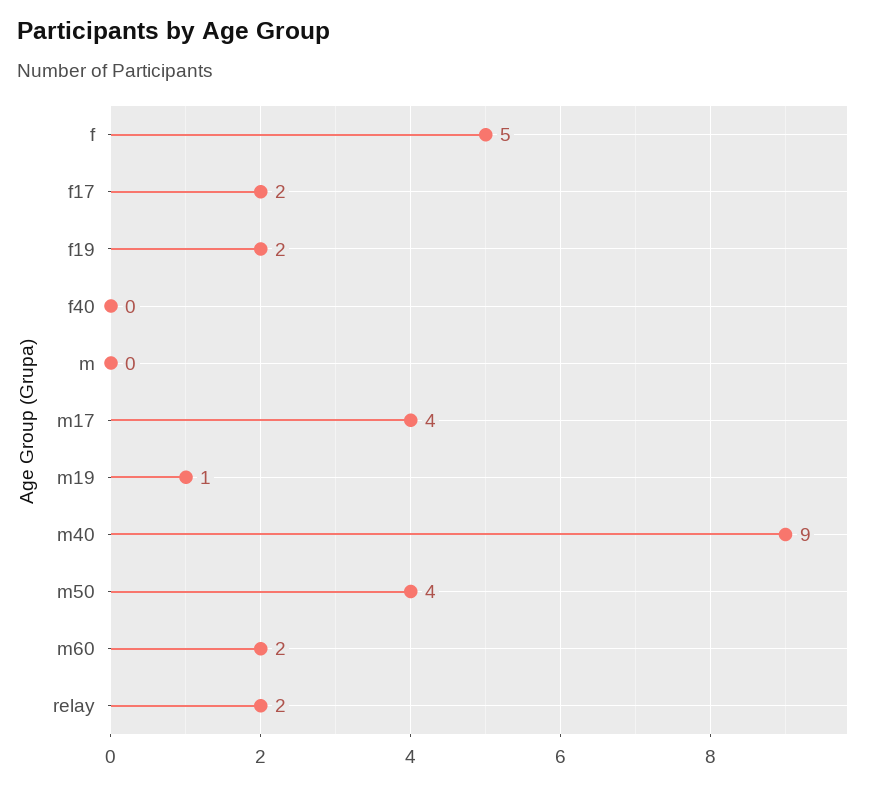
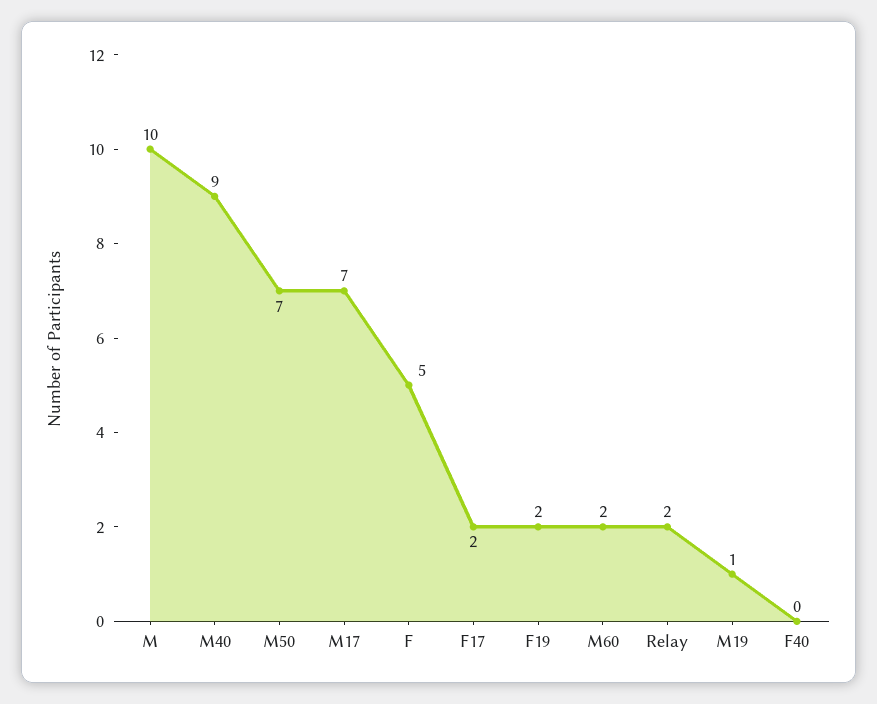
m: 0 -> 10
m17: 4 -> 7
m50: 4 -> 7

